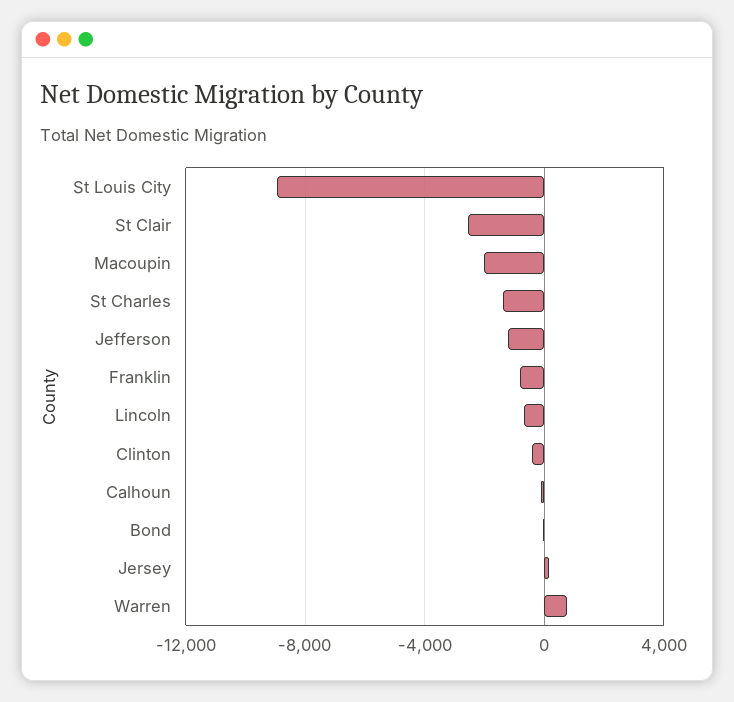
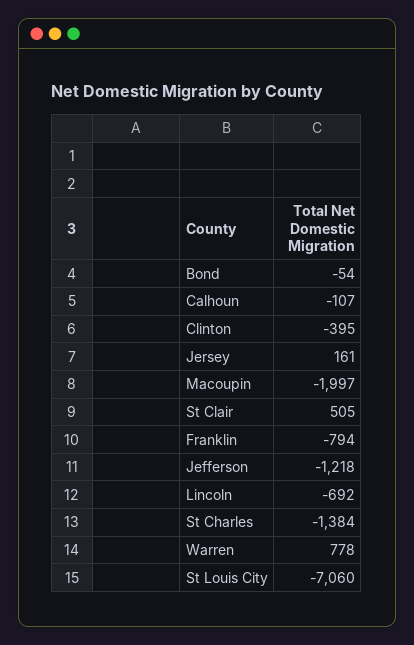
St Louis City: -9000 -> -7060
St Clair: -2500 -> 505

